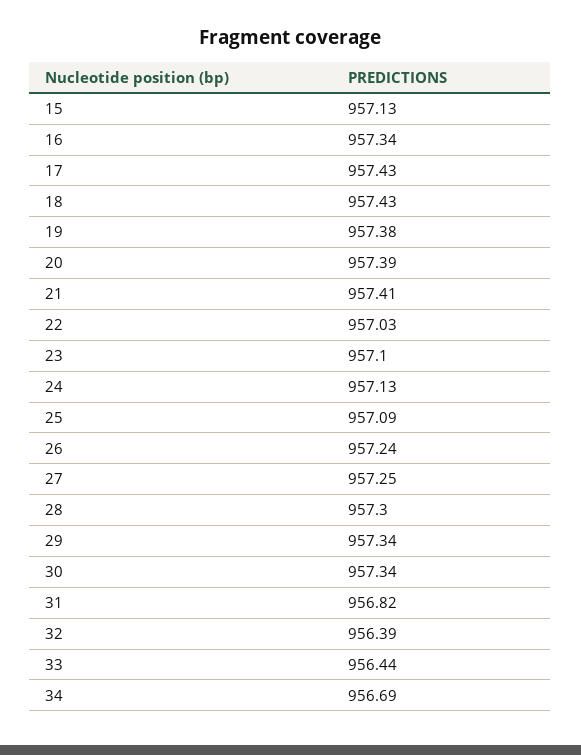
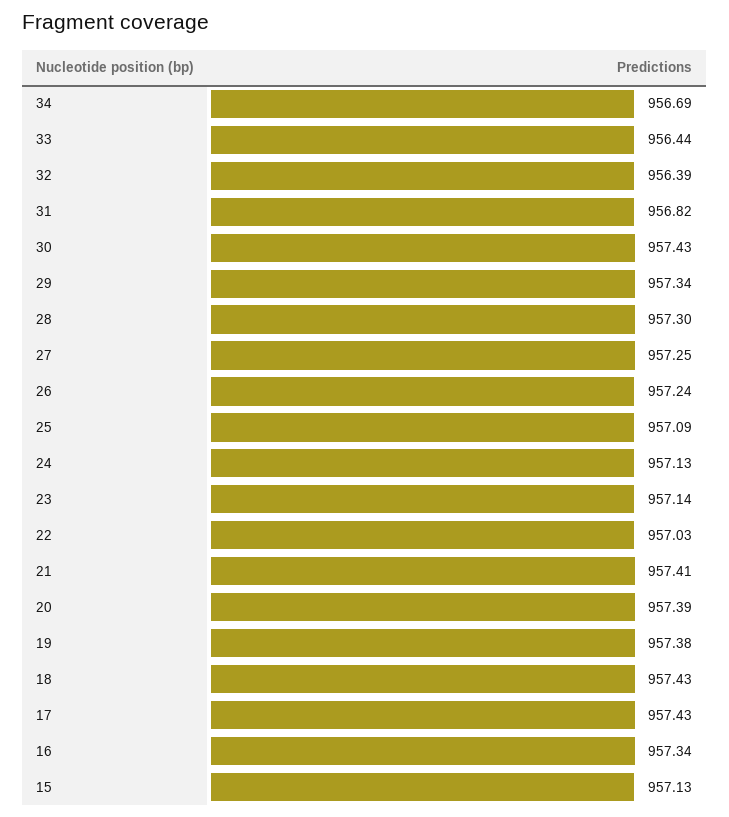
23: 957.1 -> 957.14
30: 957.34 -> 957.43

